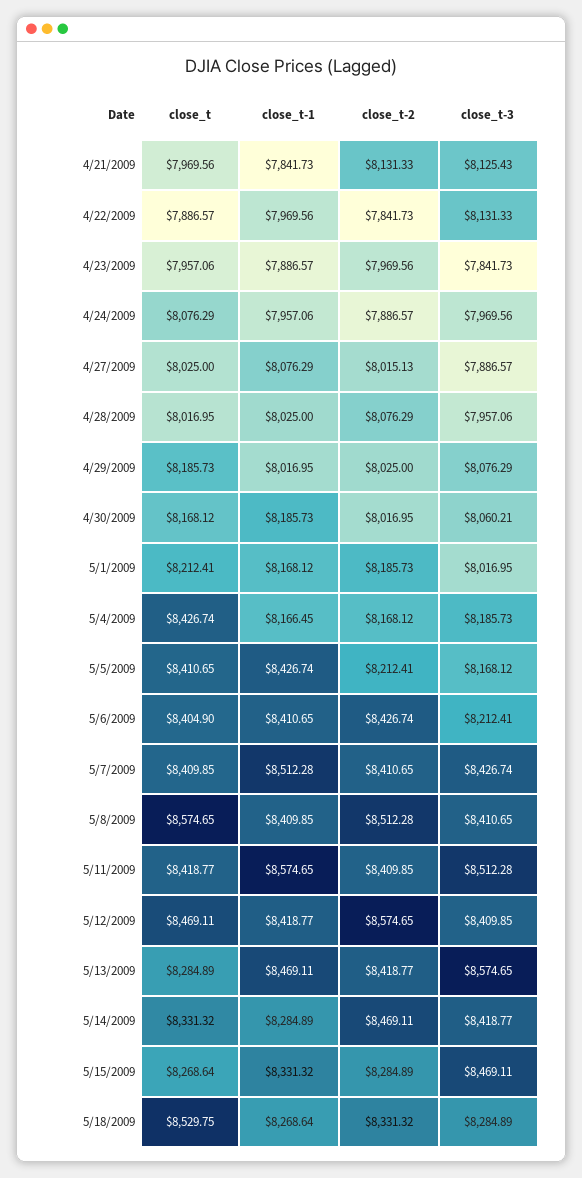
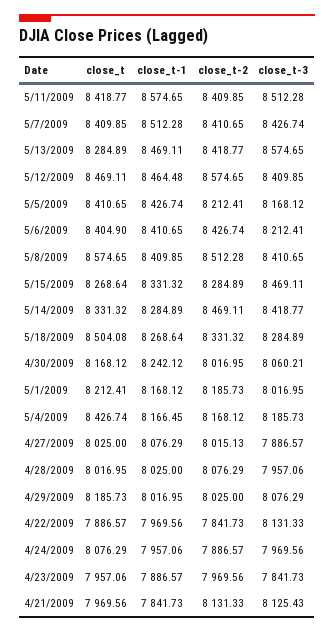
close_t-1, 4/30/2009: 8185.73 -> 8242.12
close_t-1, 5/12/2009: 8418.77 -> 8464.48
close_t, 5/18/2009: 8529.75 -> 8504.08

